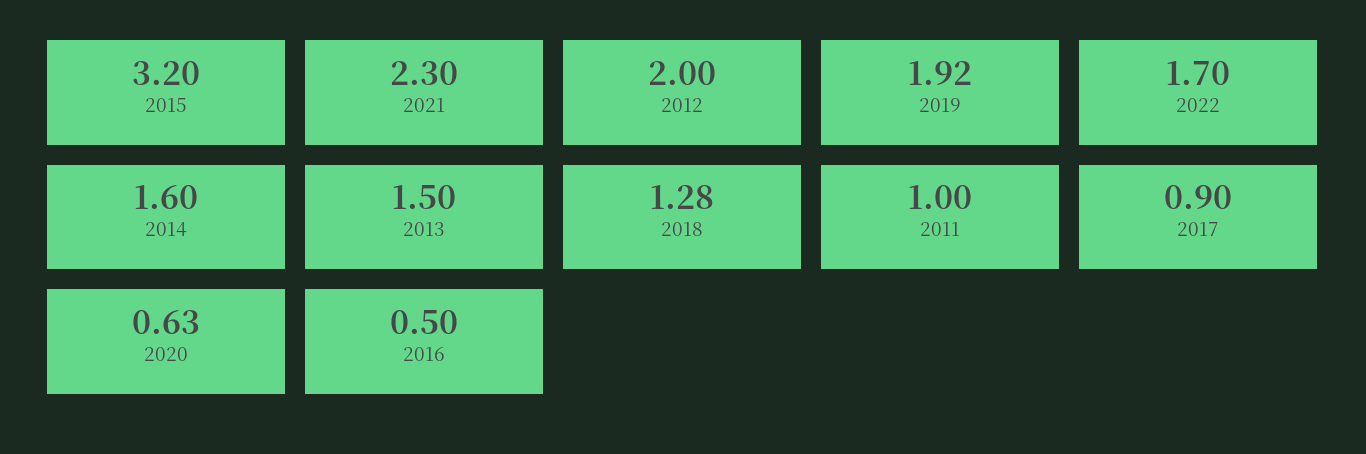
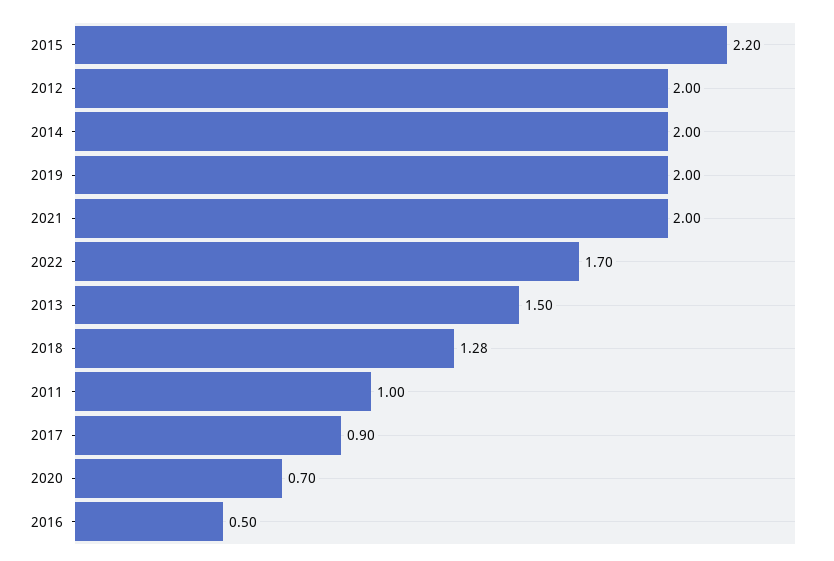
2015: 3.2 -> 2.2
2021: 2.3 -> 2
2019: 1.92 -> 2
2014: 1.6 -> 2
2020: 0.63 -> 0.7

